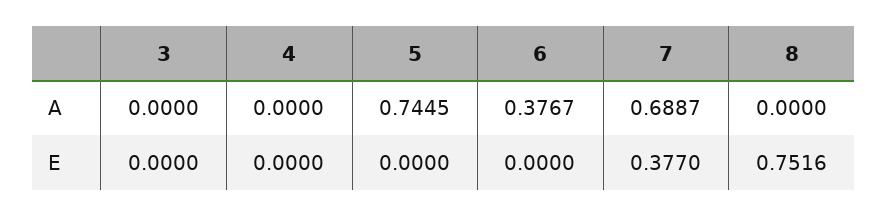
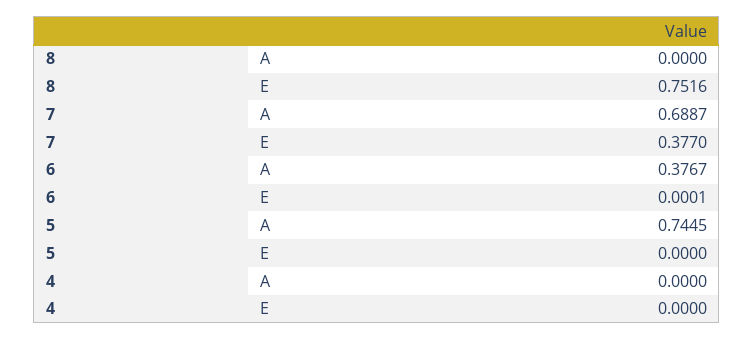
3, A: 0 -> none
3, E: 0 -> none
6, E: 0 -> 0.0001

